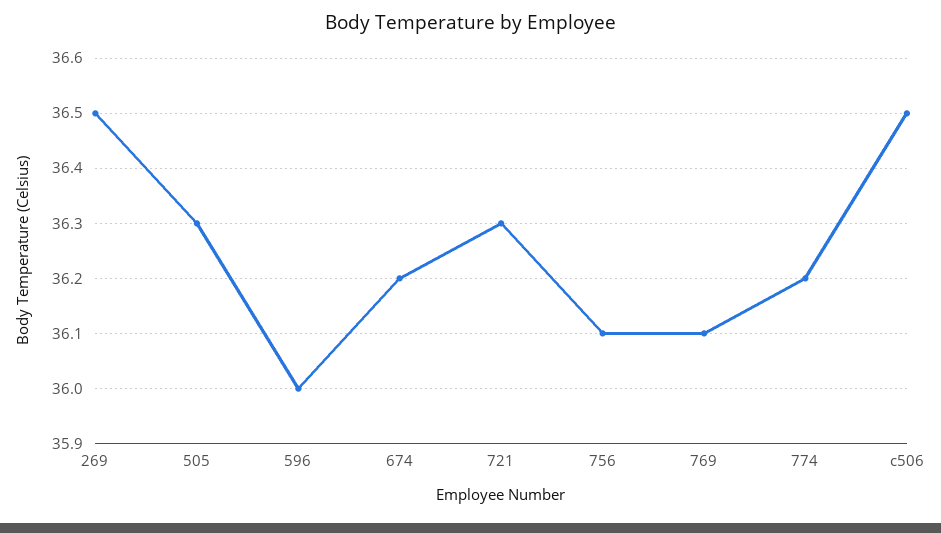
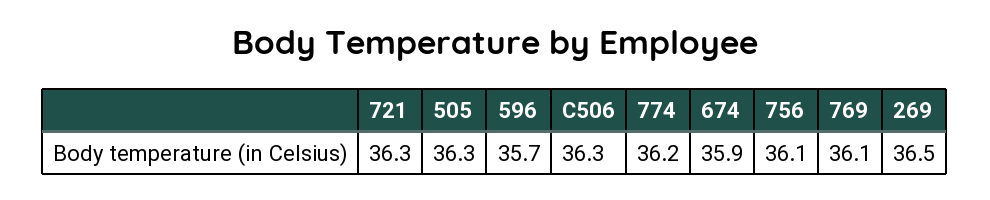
596: 36 -> 35.7
674: 36.2 -> 35.9
c506: 36.5 -> 36.3

